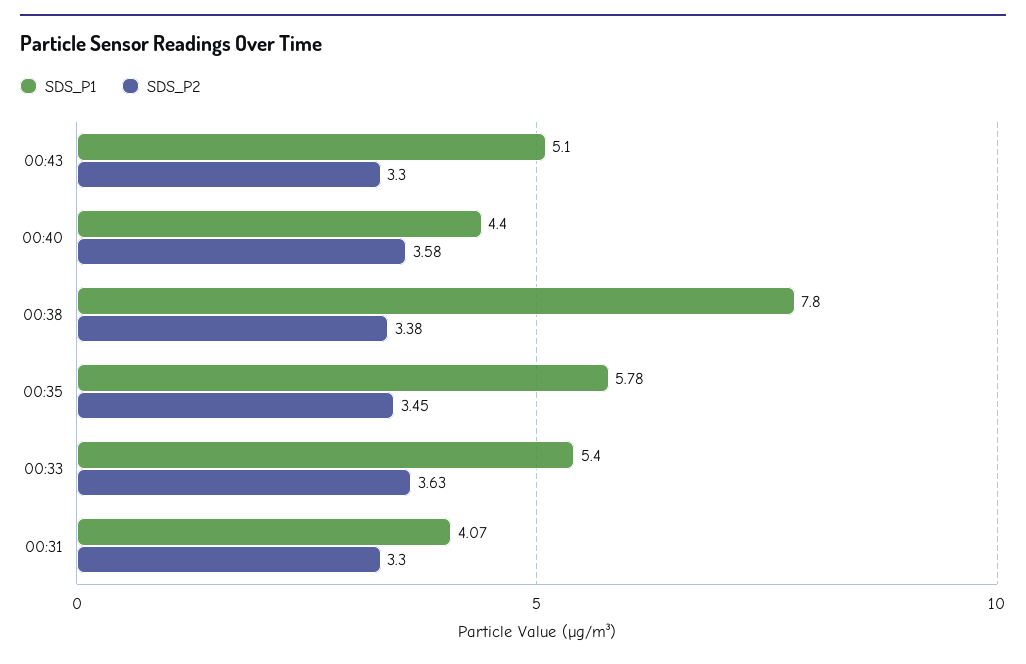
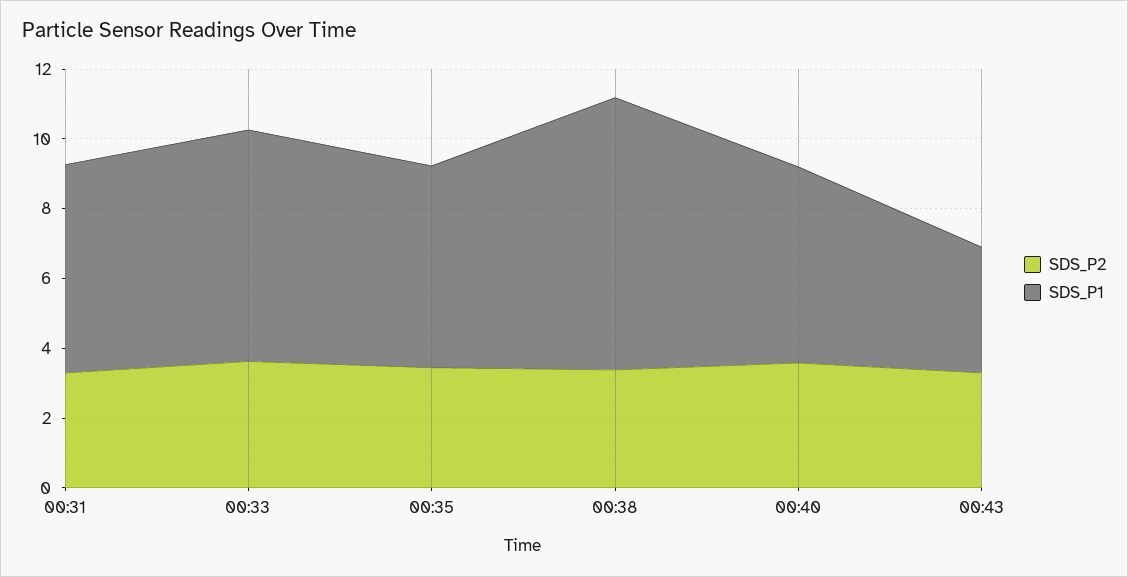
SDS_P1, 00:43: 5.1 -> 3.5
SDS_P1, 00:40: 4.4 -> 5.5
SDS_P1, 00:33: 5.4 -> 6.5
SDS_P1, 00:31: 4.07 -> 6

